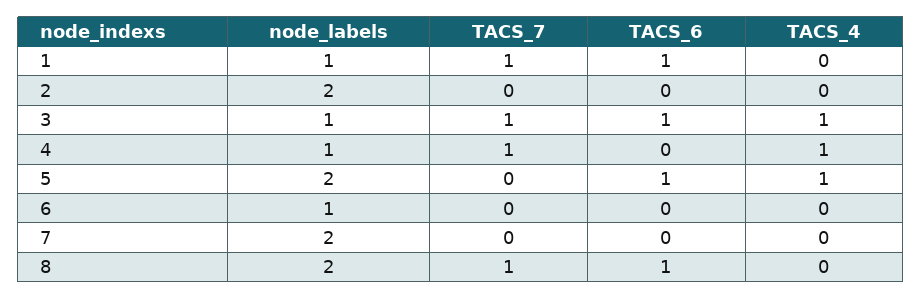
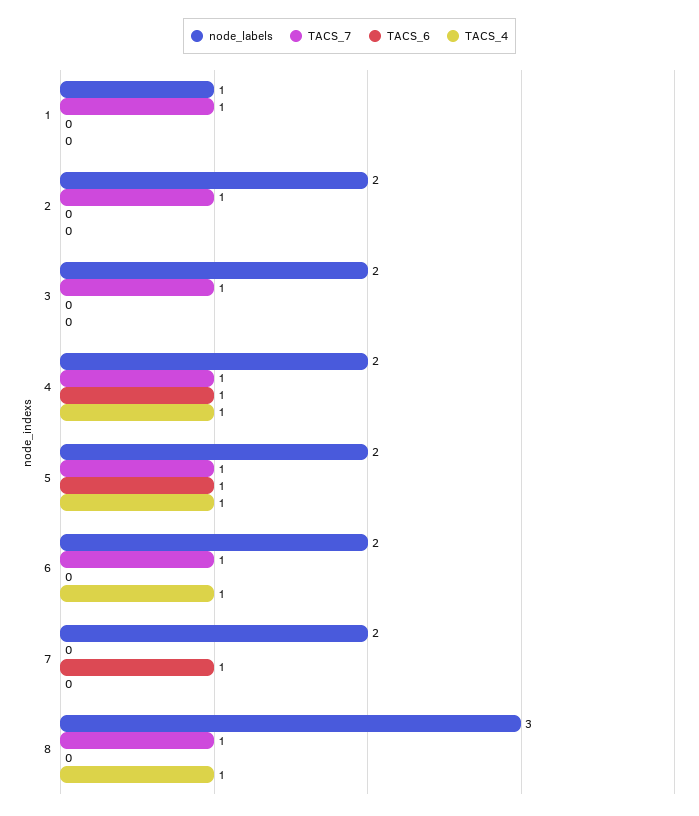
TACS_6, 1: 1 -> 0
TACS_7, 2: 0 -> 1
node_labels, 3: 1 -> 2
TACS_6, 3: 1 -> 0
TACS_4, 3: 1 -> 0
node_labels, 4: 1 -> 2
TACS_6, 4: 0 -> 1
TACS_7, 5: 0 -> 1
node_labels, 6: 1 -> 2
TACS_7, 6: 0 -> 1
TACS_4, 6: 0 -> 1
TACS_6, 7: 0 -> 1
node_labels, 8: 2 -> 3
TACS_6, 8: 1 -> 0
TACS_4, 8: 0 -> 1

